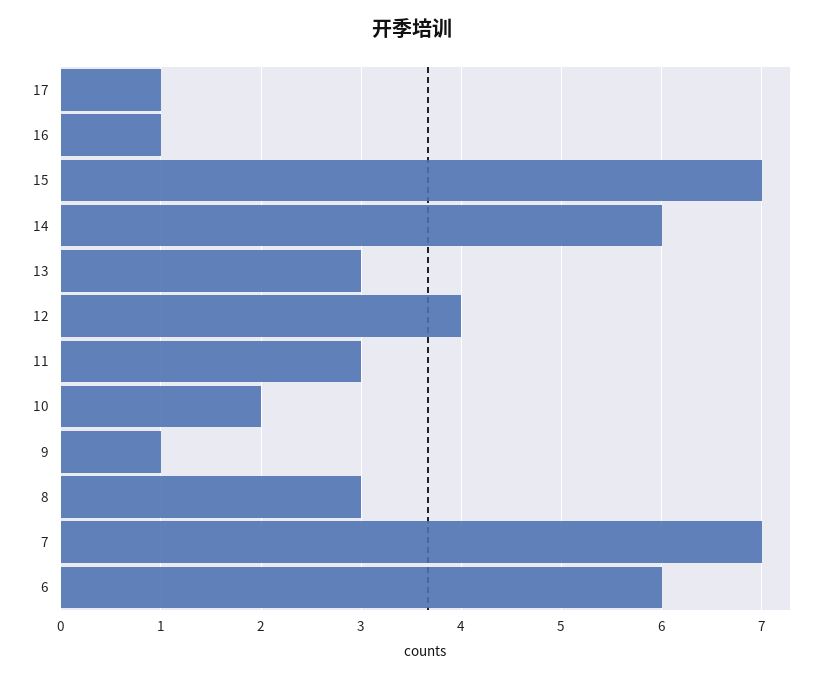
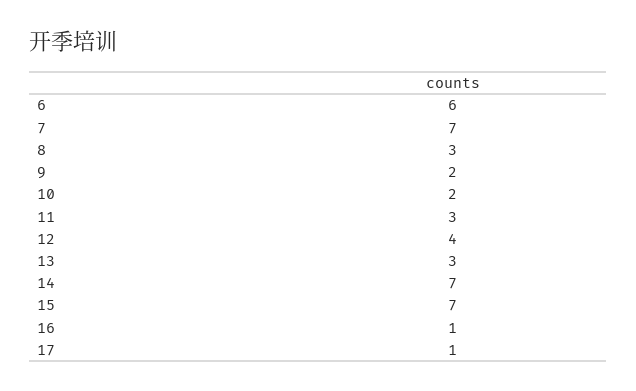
14: 6 -> 7
9: 1 -> 2

